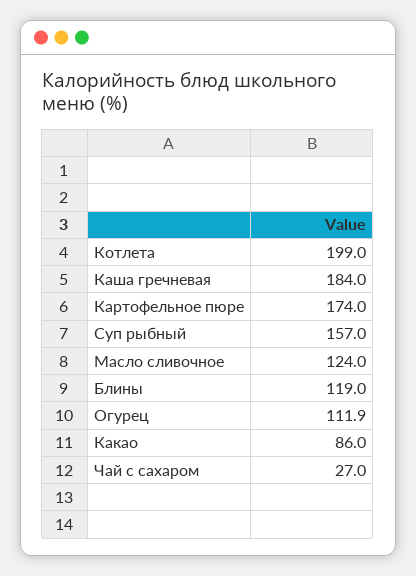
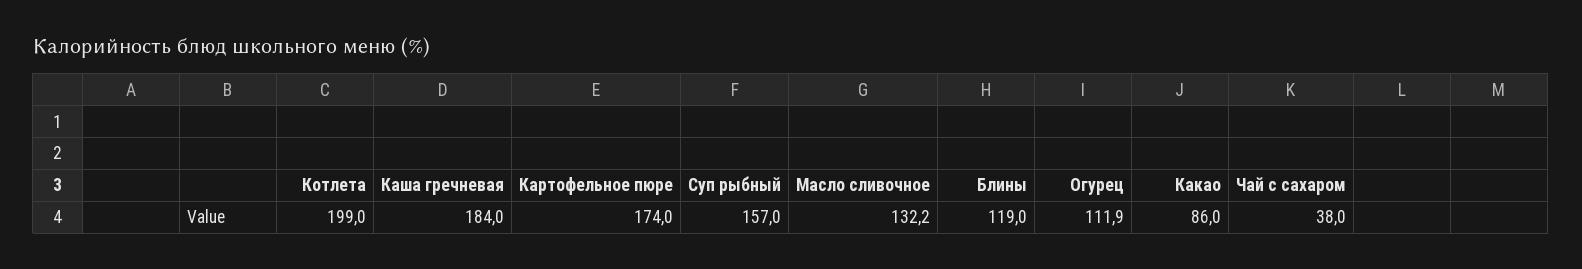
Масло сливочное: 124 -> 132.2
Чай с сахаром: 27 -> 38

